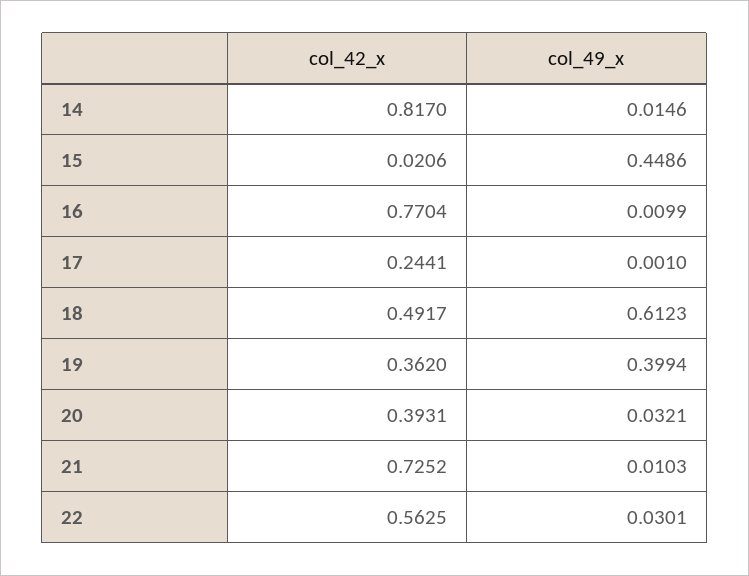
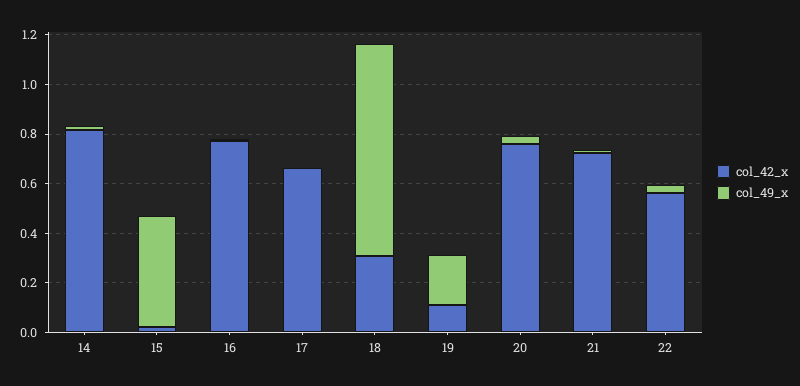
col_42_x, 17: 0.2441 -> 0.65
col_42_x, 18: 0.4917 -> 0.3
col_49_x, 18: 0.6123 -> 0.85
col_42_x, 19: 0.362 -> 0.1
col_49_x, 19: 0.3994 -> 0.2
col_42_x, 20: 0.3931 -> 0.75

